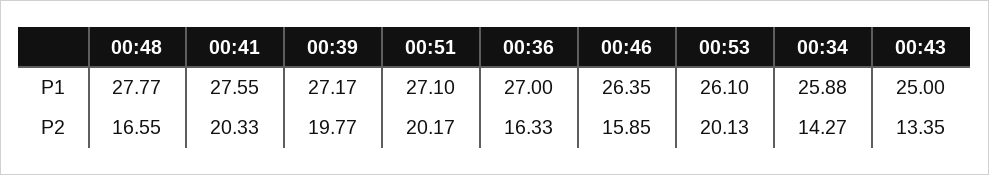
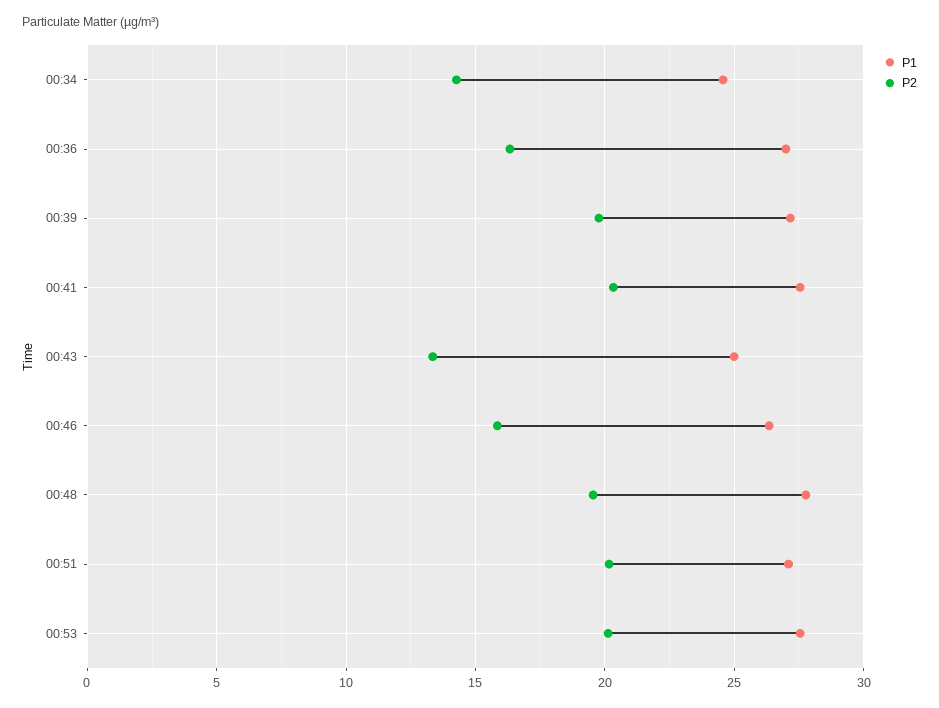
P1, 00:53: 26.1 -> 27.5
P1, 00:34: 25.88 -> 24.5
P2, 00:48: 16.55 -> 19.5

